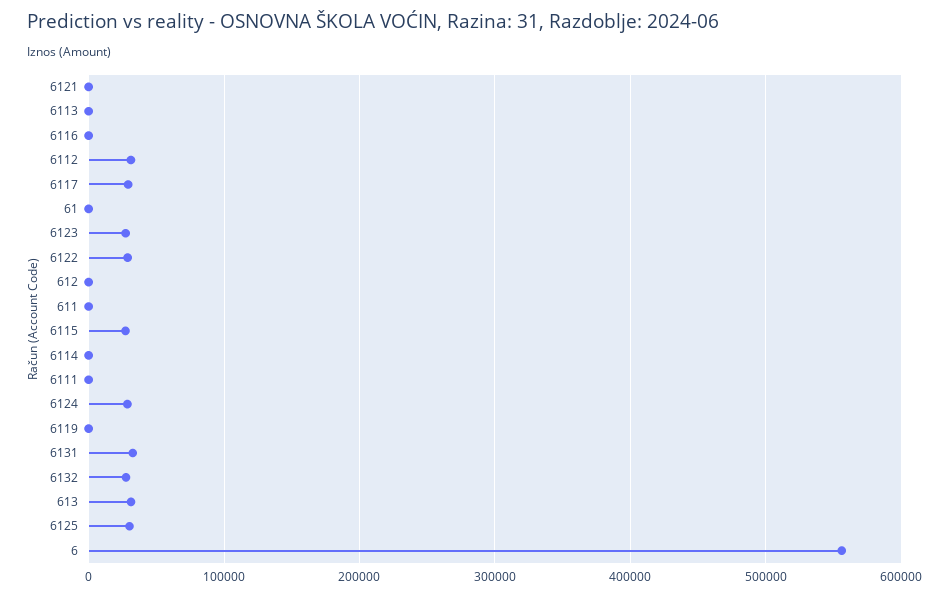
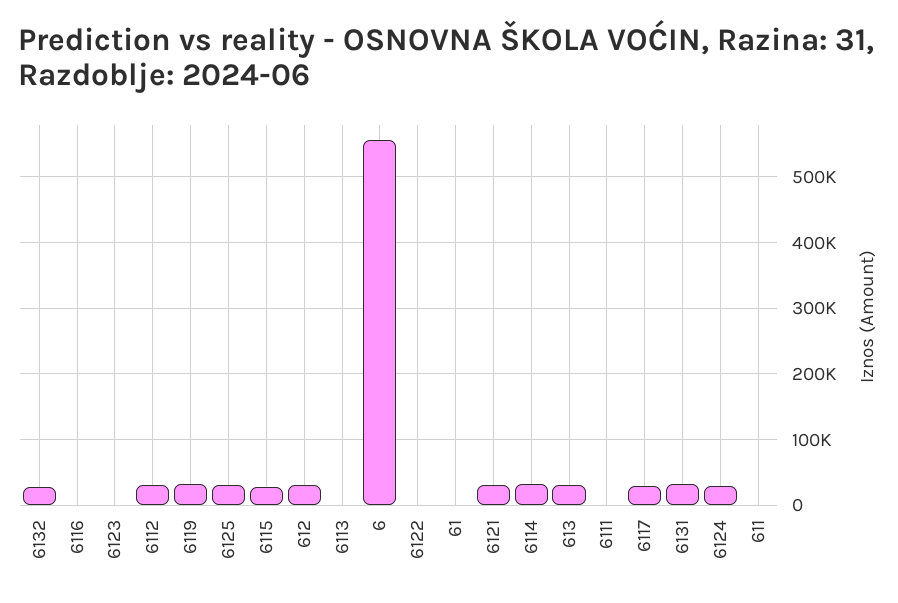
6121: 0 -> 30000
6123: 30000 -> 0
6122: 30000 -> 0
612: 0 -> 30000
6114: 0 -> 30000
6119: 0 -> 30000

